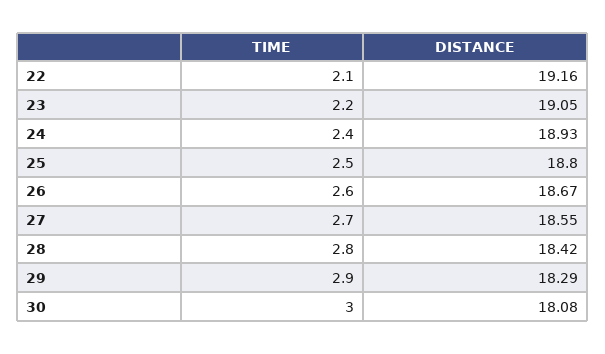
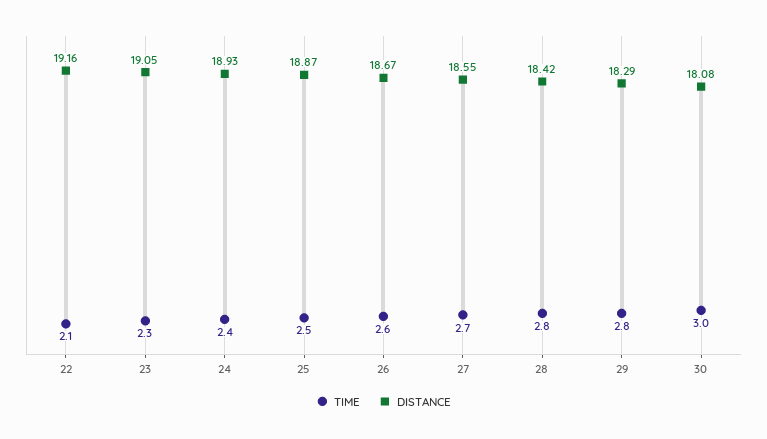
TIME, 23: 2.2 -> 2.3
DISTANCE, 25: 18.8 -> 18.87
TIME, 29: 2.9 -> 2.8

